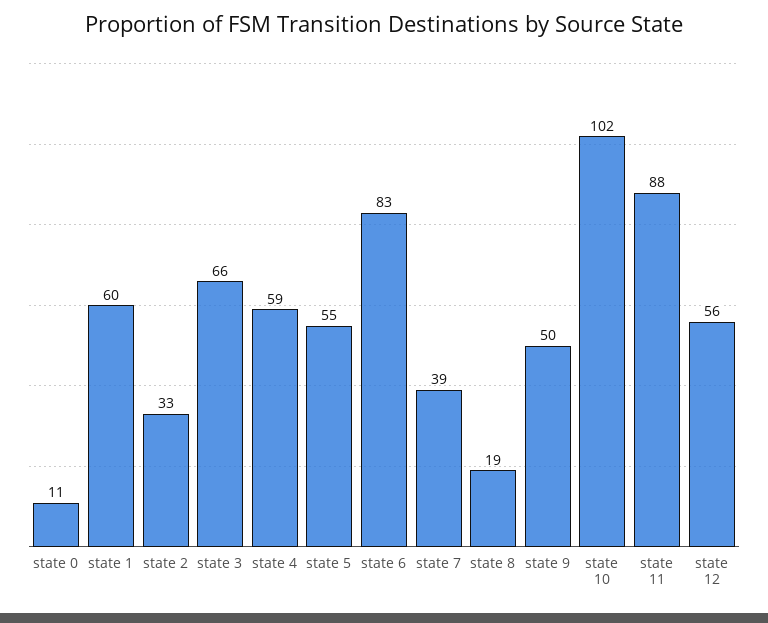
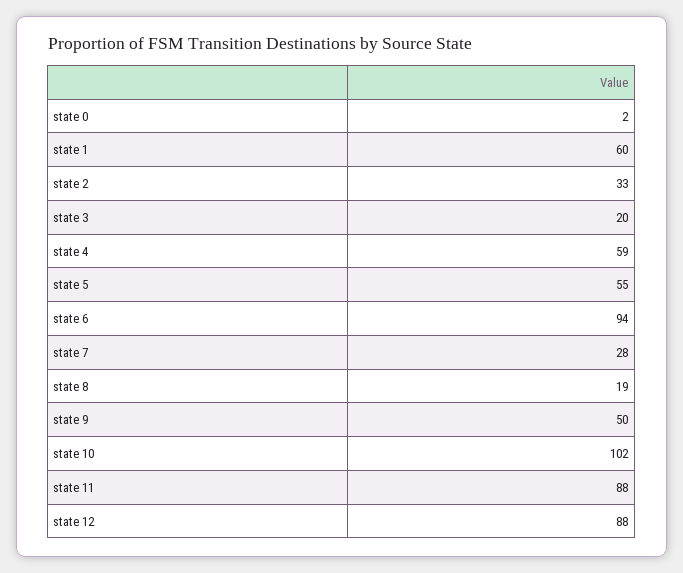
state 0: 11 -> 2
state 3: 66 -> 20
state 6: 83 -> 94
state 7: 39 -> 28
state 12: 56 -> 88

